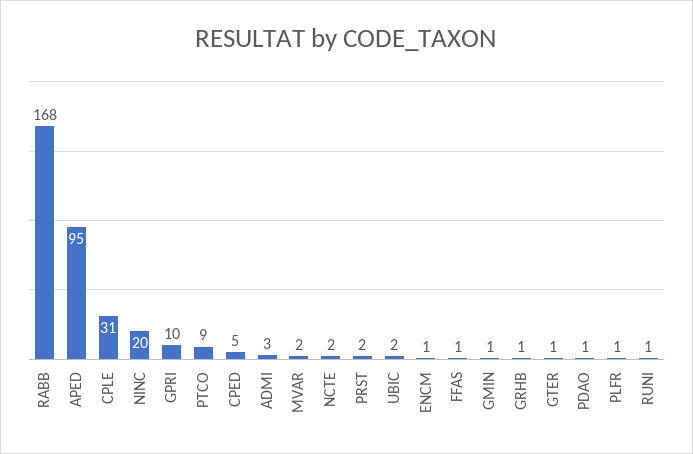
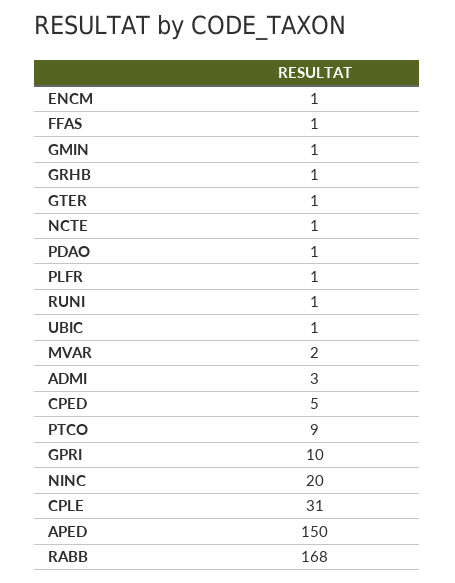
APED: 95 -> 150
NCTE: 2 -> 1
PRST: 2 -> none
UBIC: 2 -> 1

